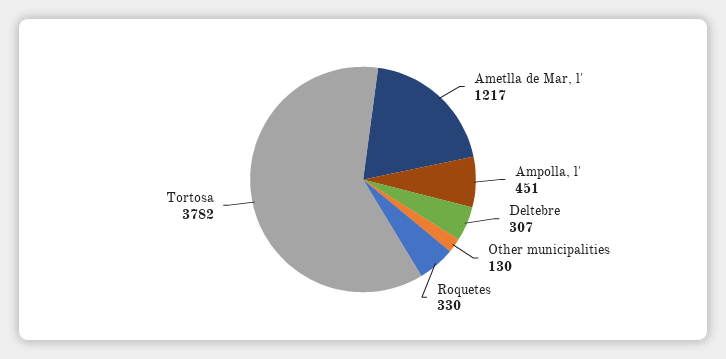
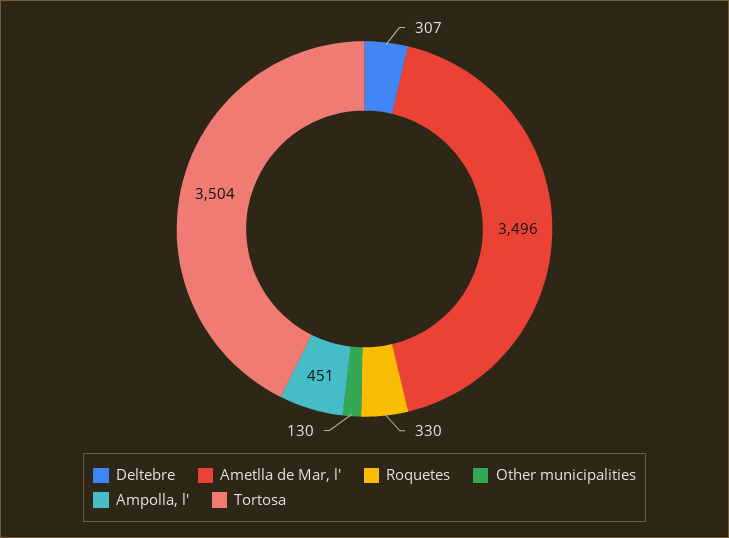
Ametlla de Mar, l': 1217 -> 3496
Tortosa: 3782 -> 3504

